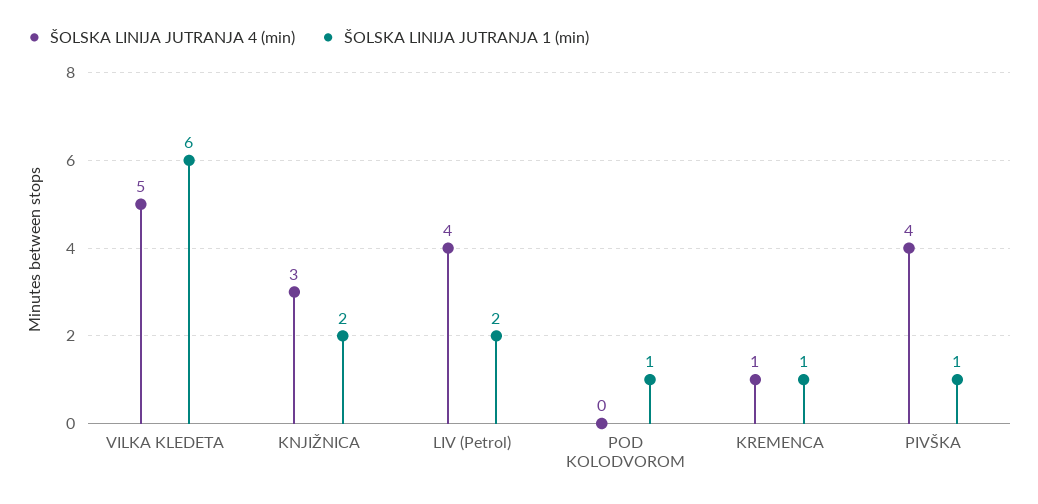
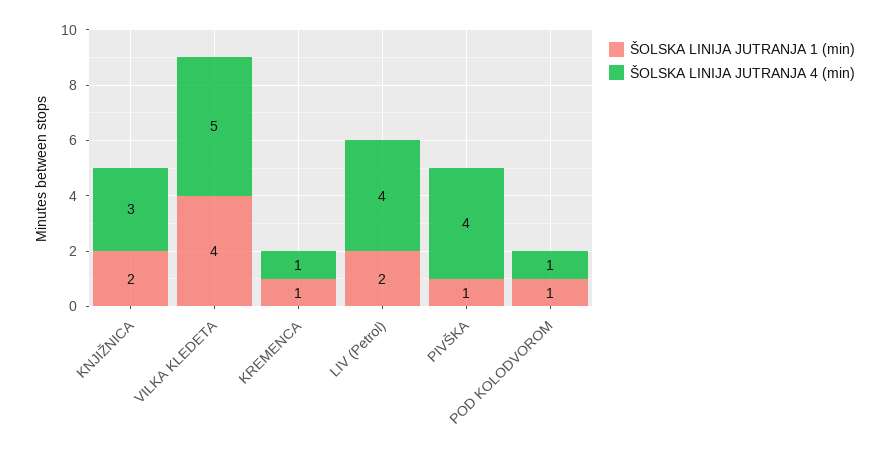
ŠOLSKA LINIJA JUTRANJA 1 (min), VILKA KLEDETA: 6 -> 4
ŠOLSKA LINIJA JUTRANJA 4 (min), POD KOLODVOROM: 0 -> 1

